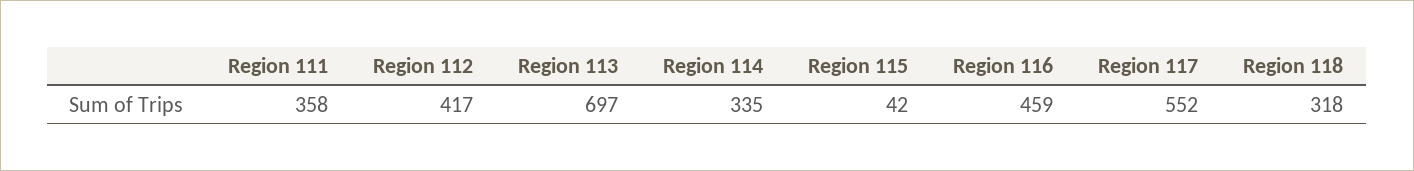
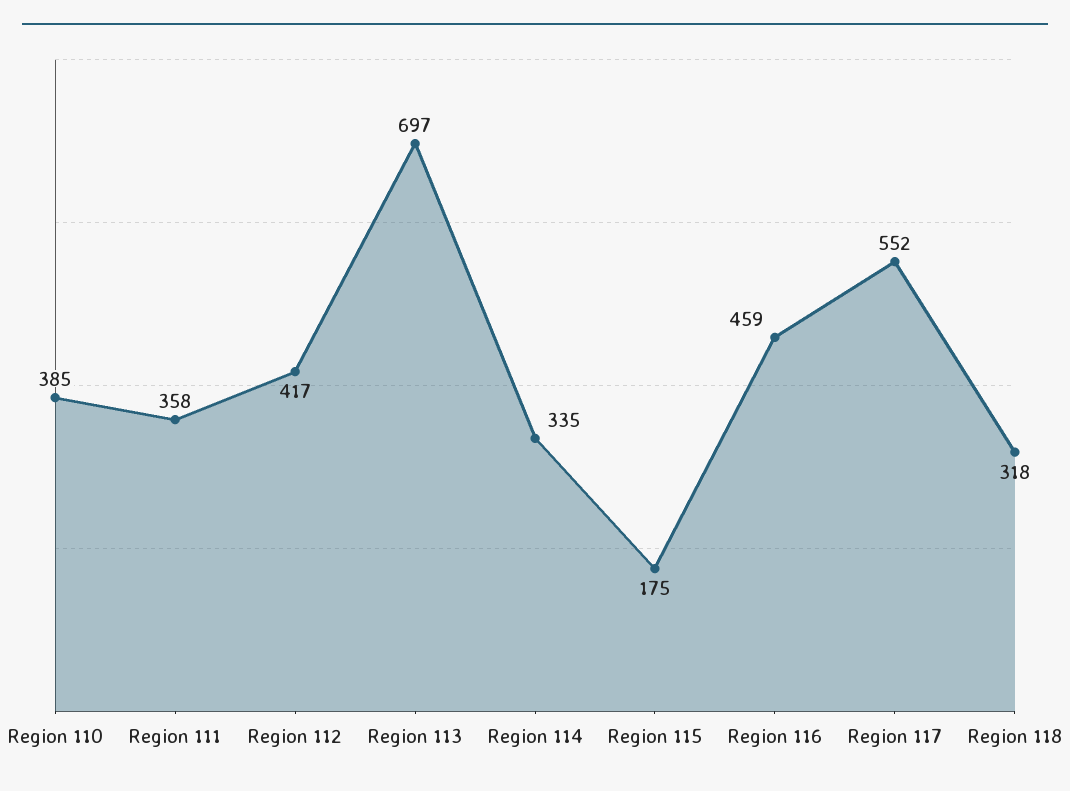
Region 115: 42 -> 175
Region 110: none -> 385

